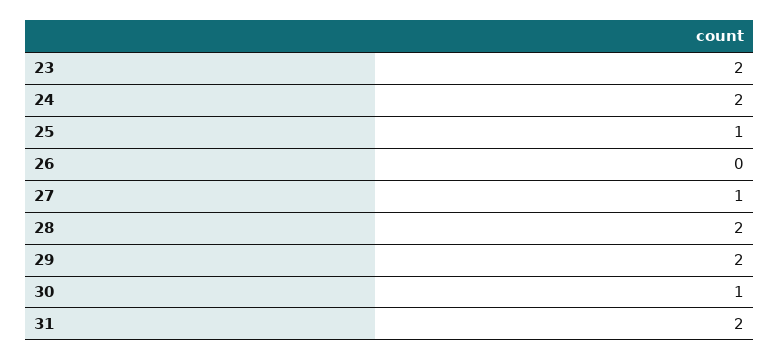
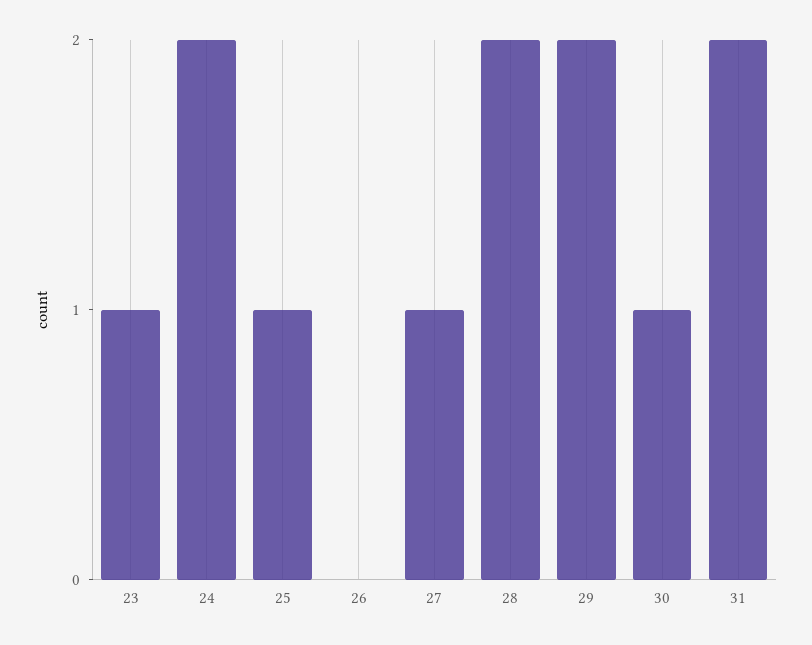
23: 2 -> 1

